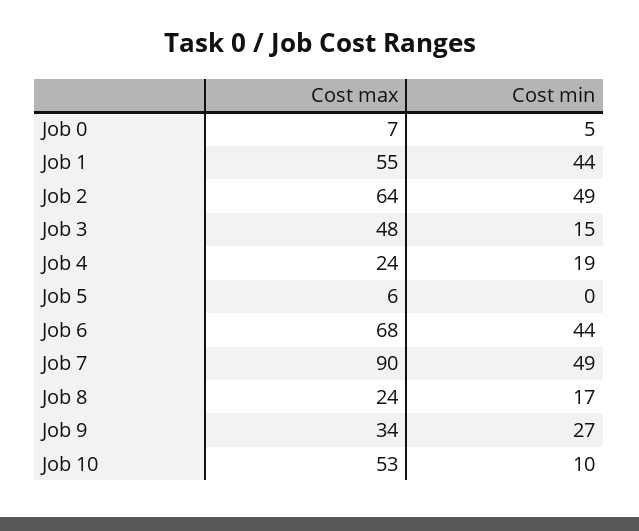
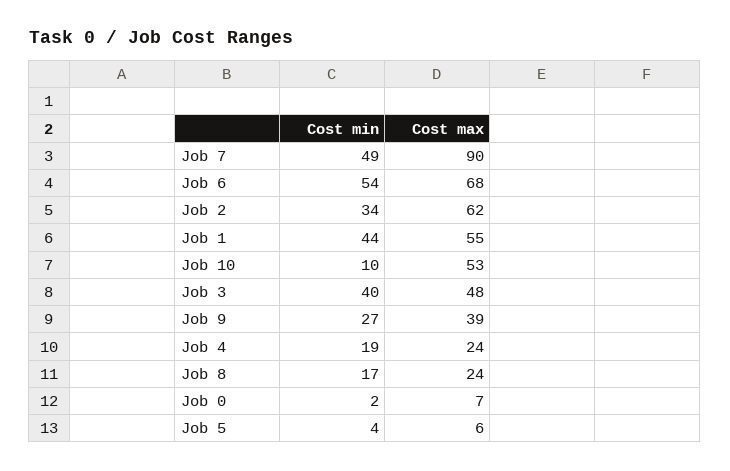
Cost min, Job 0: 5 -> 2
Cost max, Job 2: 64 -> 62
Cost min, Job 2: 49 -> 34
Cost min, Job 3: 15 -> 40
Cost min, Job 5: 0 -> 4
Cost min, Job 6: 44 -> 54
Cost max, Job 9: 34 -> 39

